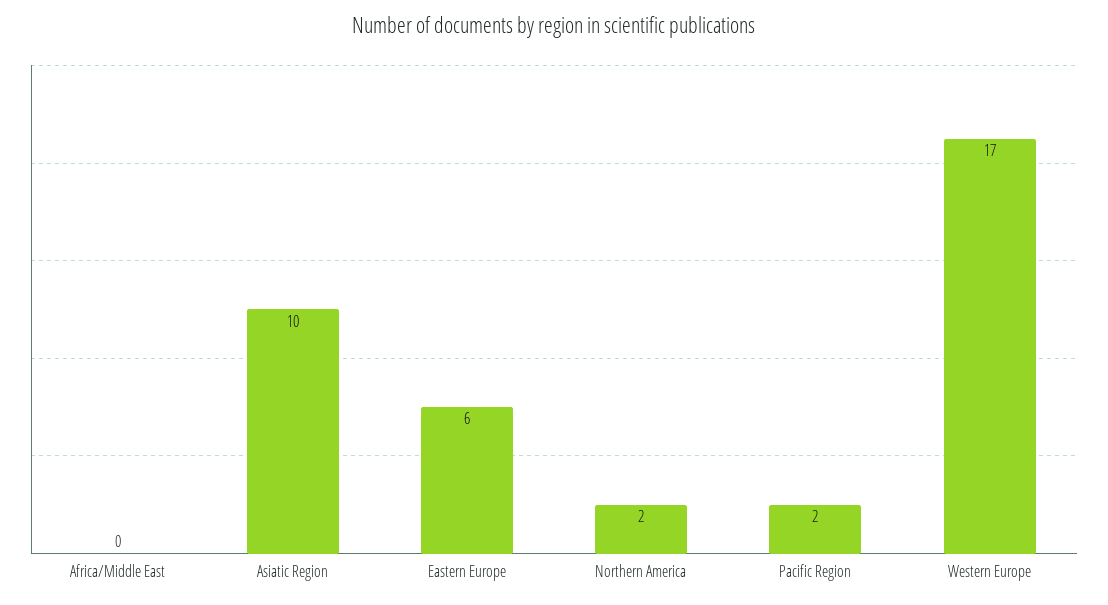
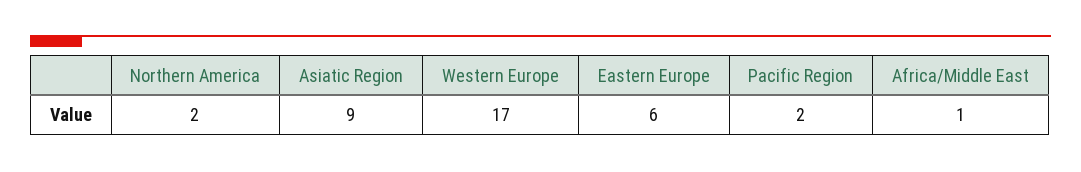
Africa/Middle East: 0 -> 1
Asiatic Region: 10 -> 9

